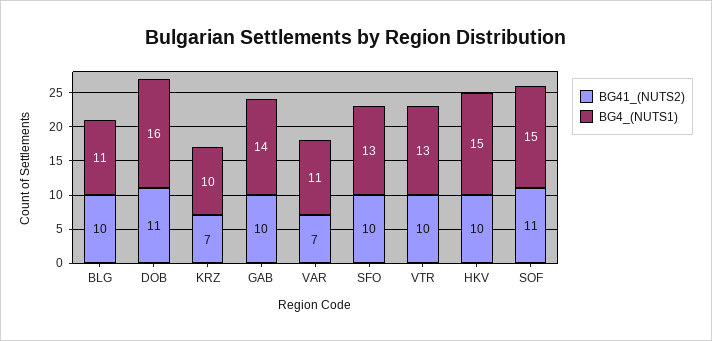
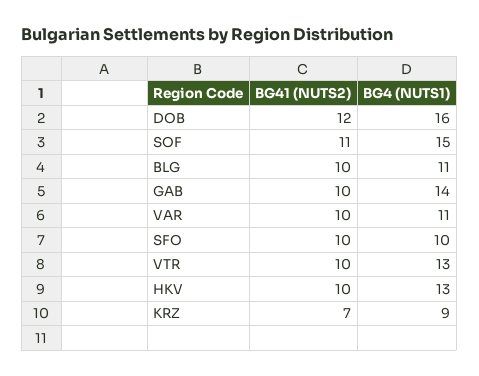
BG41_(NUTS2), DOB: 11 -> 12
BG4_(NUTS1), KRZ: 10 -> 9
BG41_(NUTS2), VAR: 7 -> 10
BG4_(NUTS1), SFO: 13 -> 10
BG4_(NUTS1), HKV: 15 -> 13

